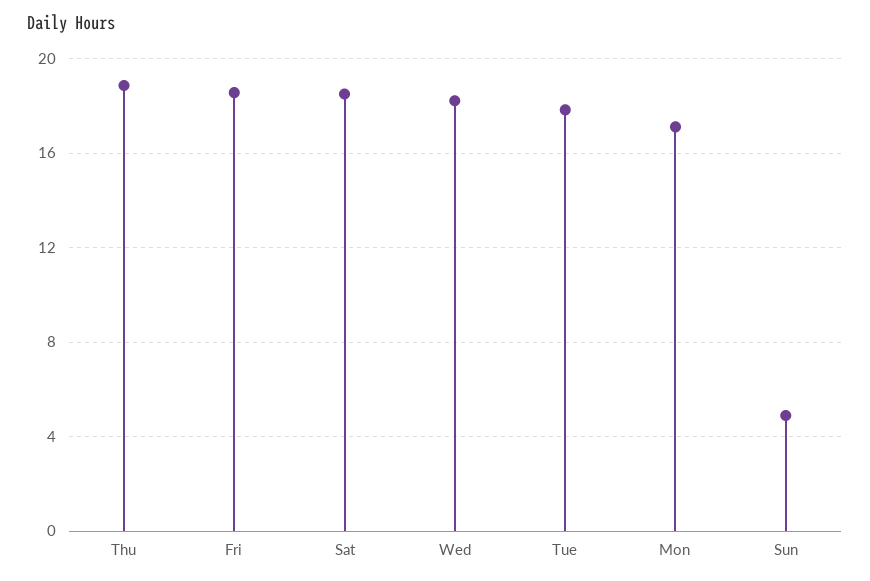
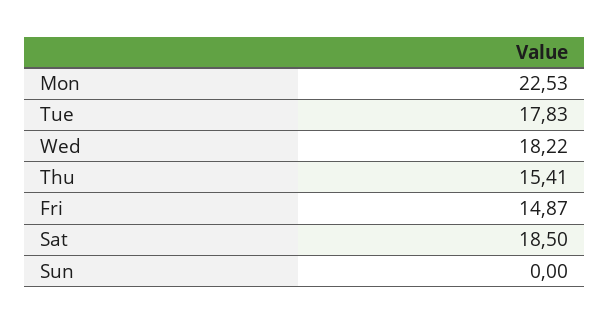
Thu: 19 -> 15.41
Fri: 18.5 -> 14.87
Mon: 17 -> 22.53
Sun: 5 -> 0

